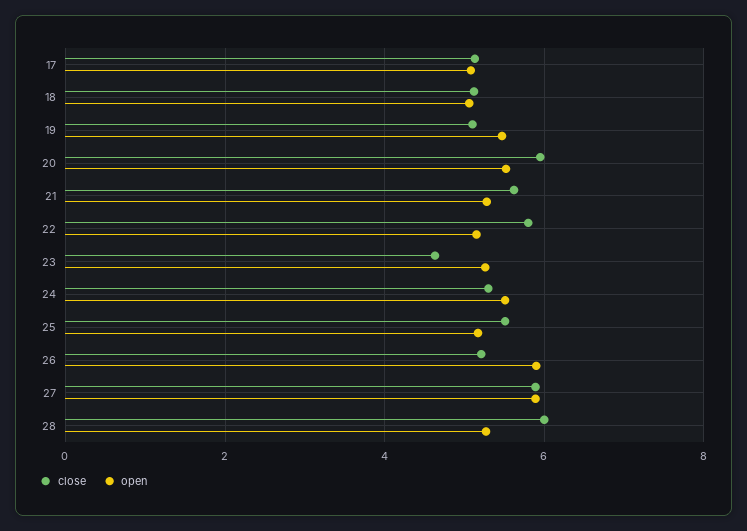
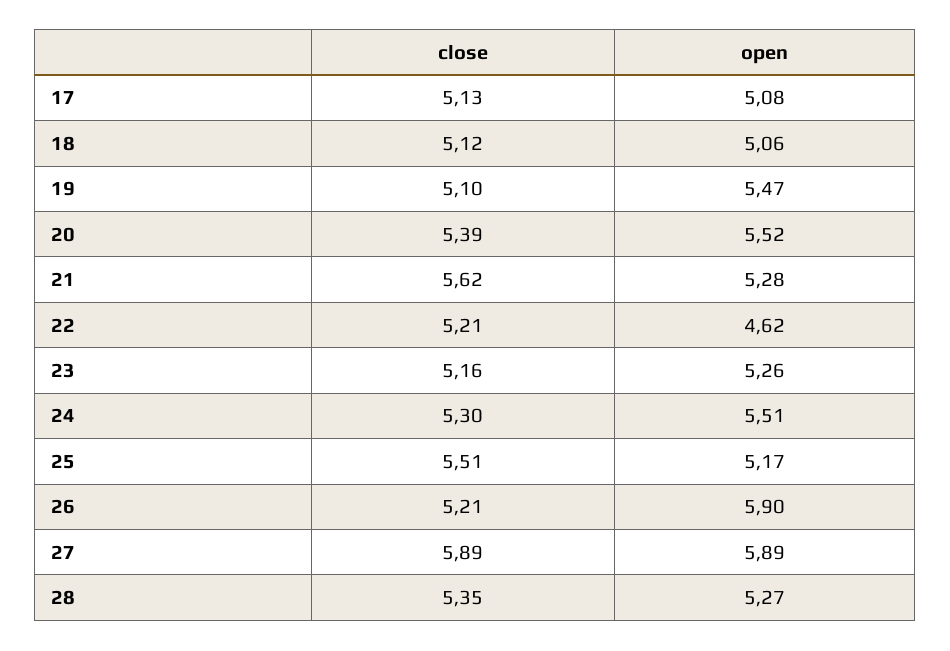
close, 20: 6 -> 5.39
close, 22: 5.8 -> 5.21
open, 22: 5.2 -> 4.62
close, 23: 4.6 -> 5.16
close, 28: 6 -> 5.35

